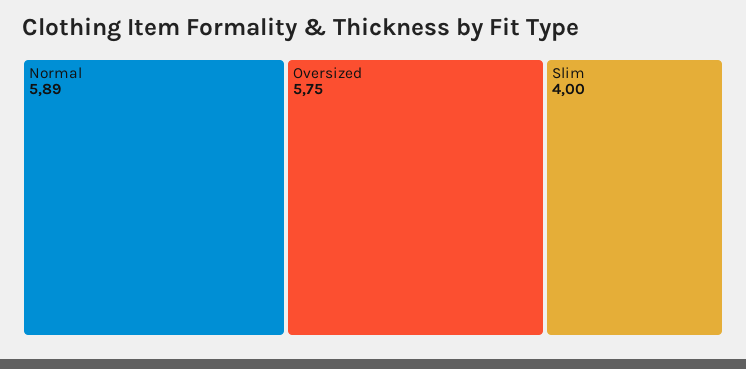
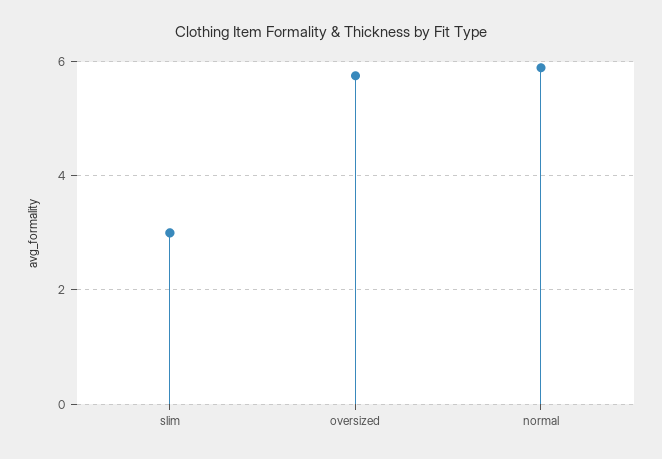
Slim: 4 -> 3

